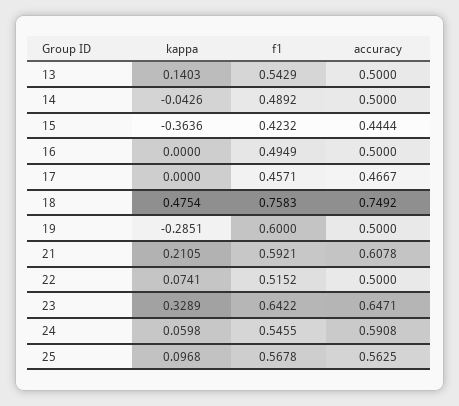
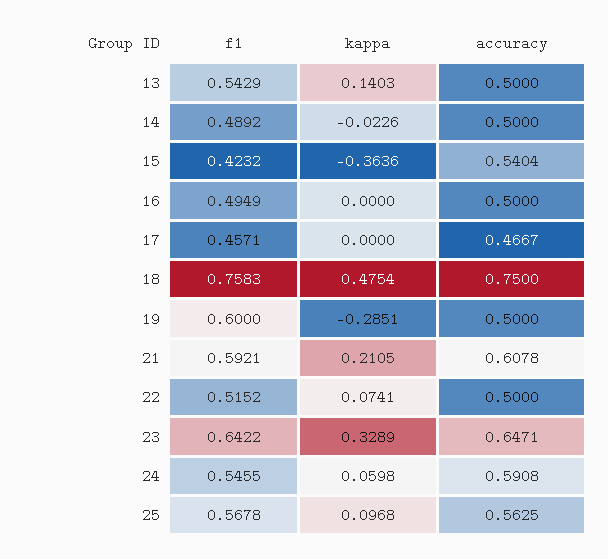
kappa, 14: -0.0426 -> -0.0226
accuracy, 15: 0.4444 -> 0.5404
accuracy, 18: 0.7492 -> 0.75

